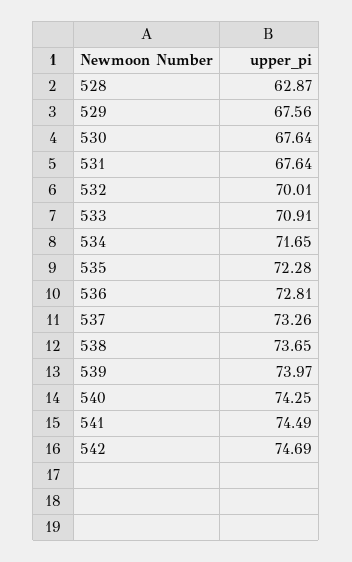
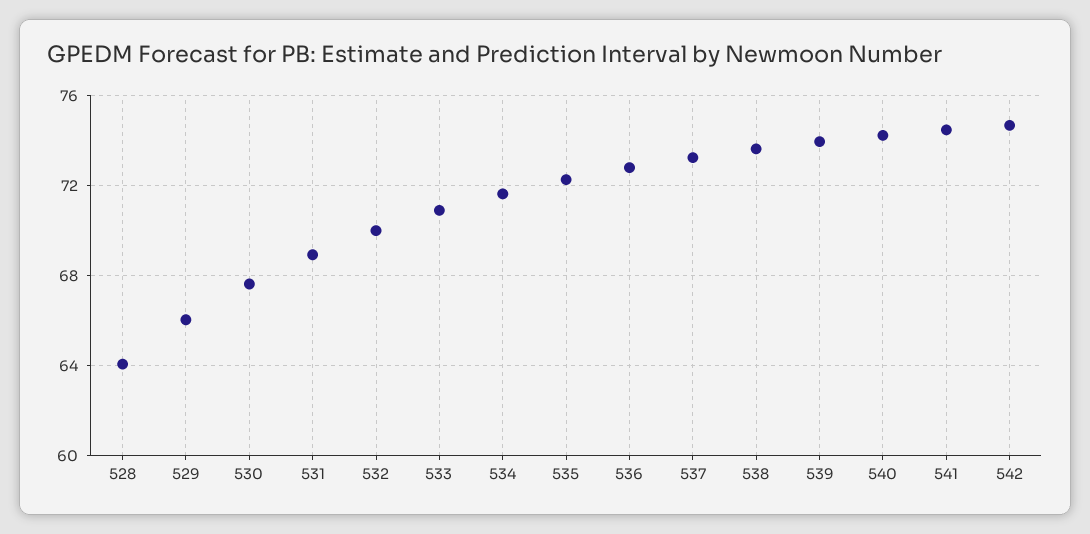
528: 62.87 -> 64
529: 67.56 -> 66
531: 67.64 -> 69

